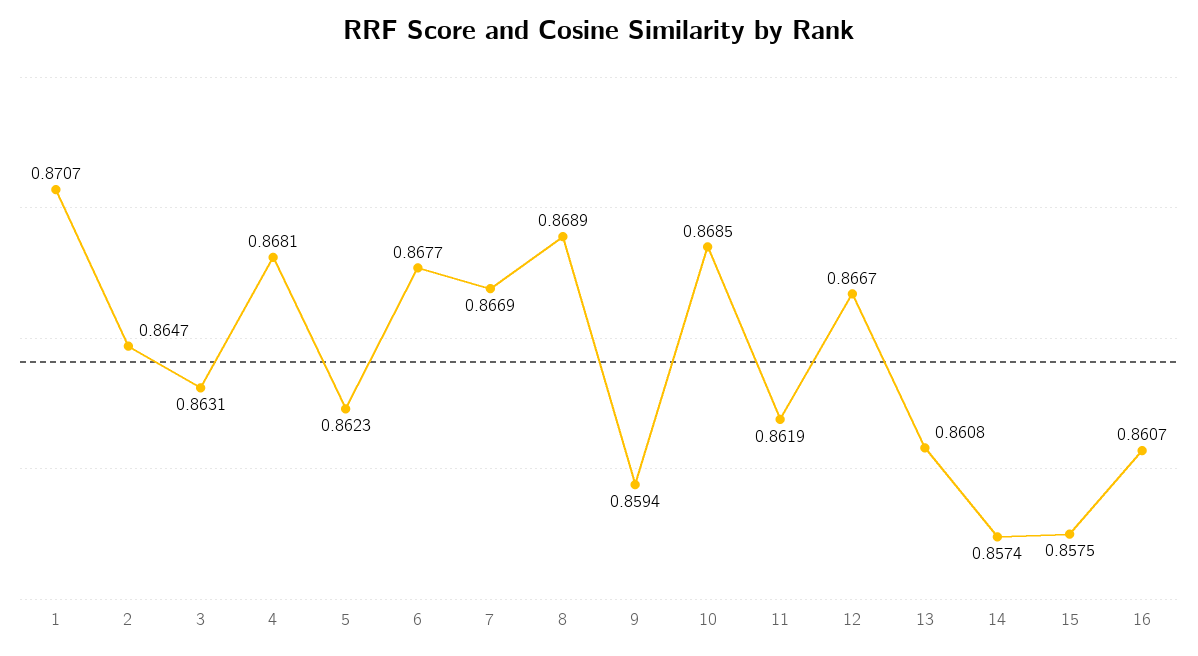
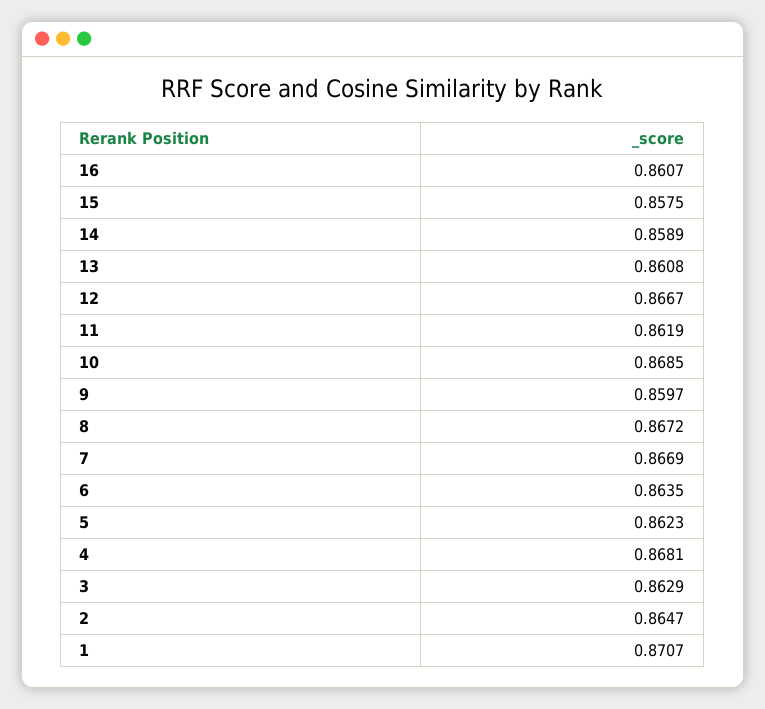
3: 0.8631 -> 0.8629
6: 0.8677 -> 0.8635
8: 0.8689 -> 0.8672
9: 0.8594 -> 0.8597
14: 0.8574 -> 0.8589

